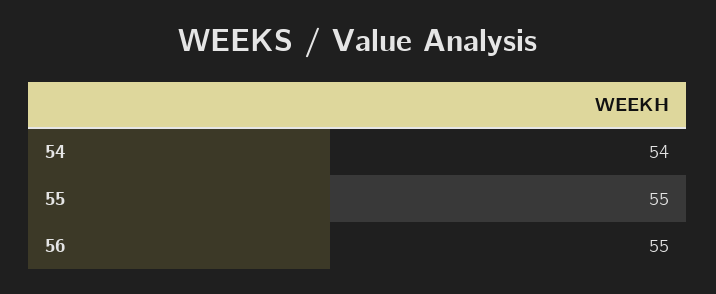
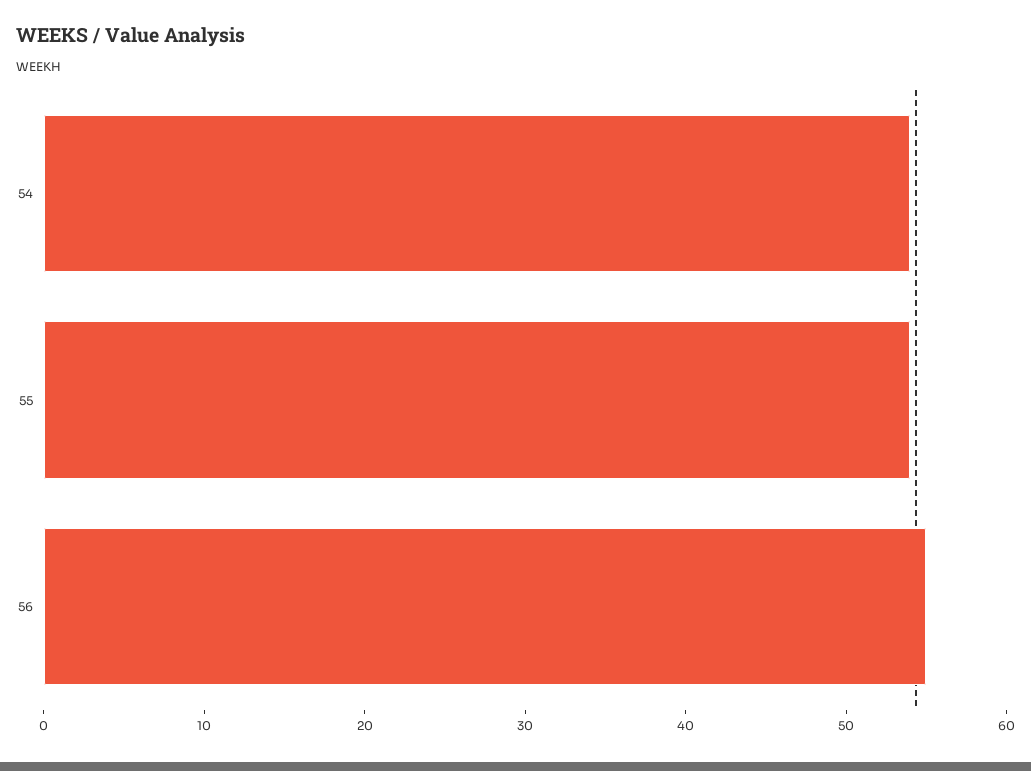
55: 55 -> 54

